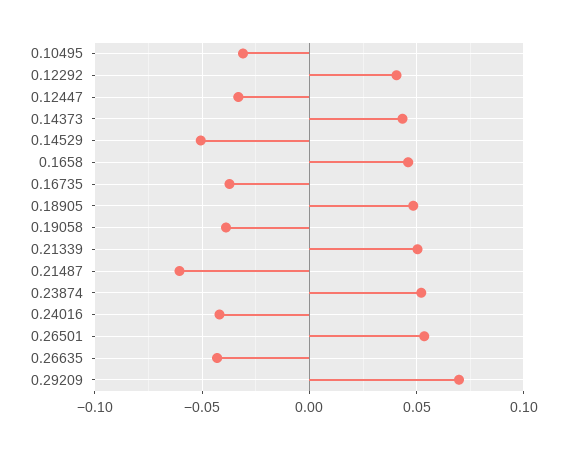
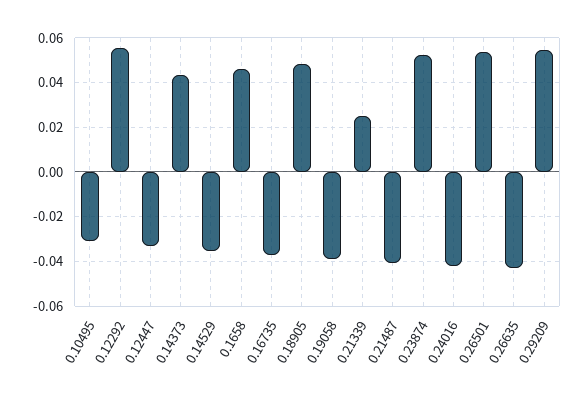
0.12292: 0.04 -> 0.055
0.14529: -0.05 -> -0.035
0.21339: 0.05 -> 0.025
0.21487: -0.06 -> -0.04
0.29209: 0.07 -> 0.055

